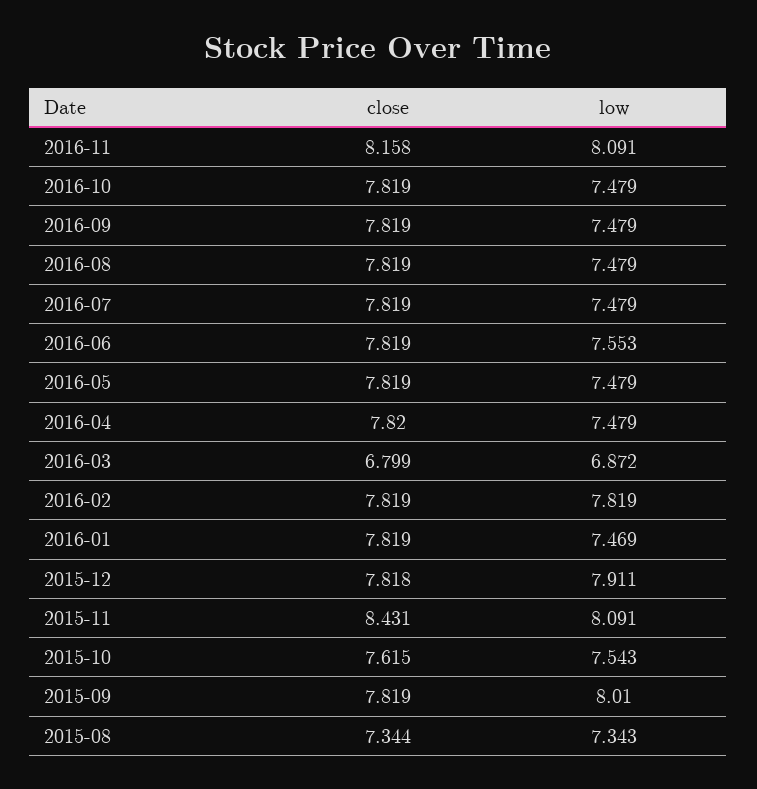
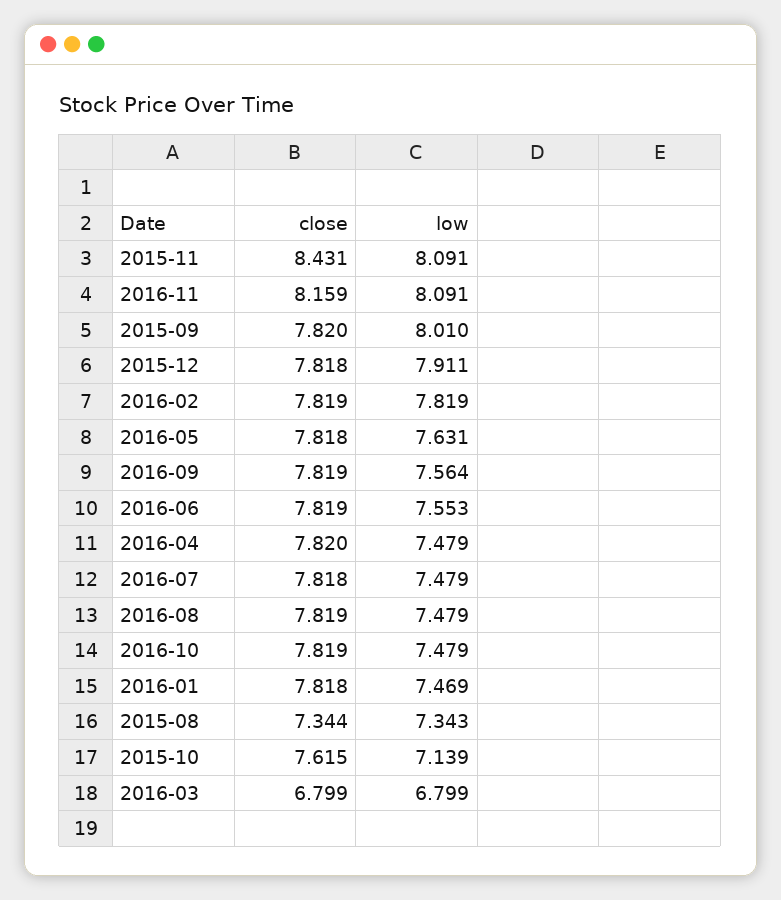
close, 2016-11: 8.158 -> 8.159
low, 2016-09: 7.479 -> 7.564
close, 2016-07: 7.819 -> 7.818
close, 2016-05: 7.819 -> 7.818
low, 2016-05: 7.479 -> 7.631
low, 2016-03: 6.872 -> 6.799
close, 2016-01: 7.819 -> 7.818
low, 2015-10: 7.543 -> 7.139
close, 2015-09: 7.819 -> 7.82

